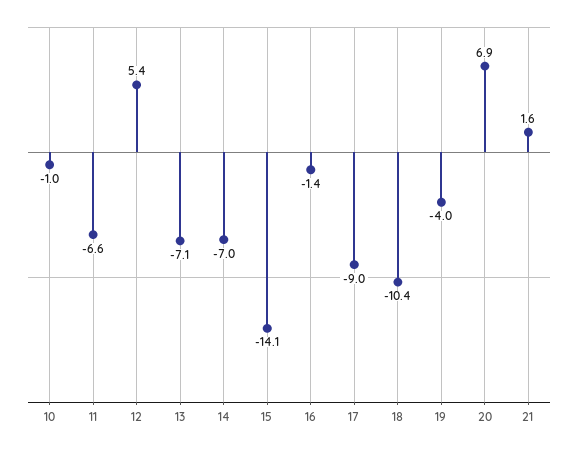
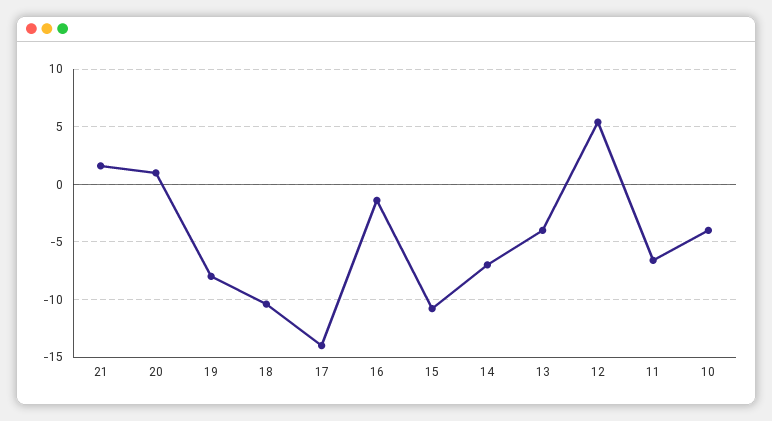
10: -1 -> -4
13: -7.1 -> -4
15: -14.1 -> -11
17: -9 -> -14
19: -4 -> -8
20: 6.9 -> 1

